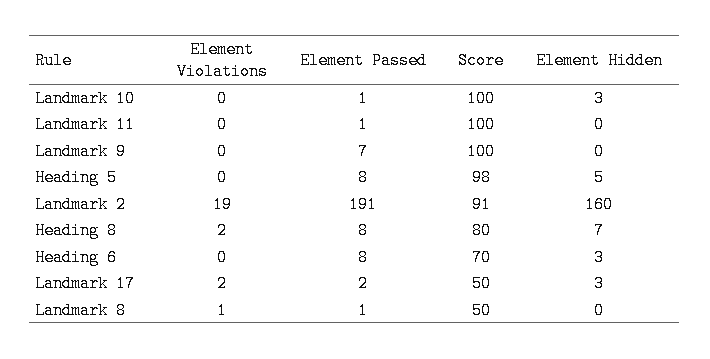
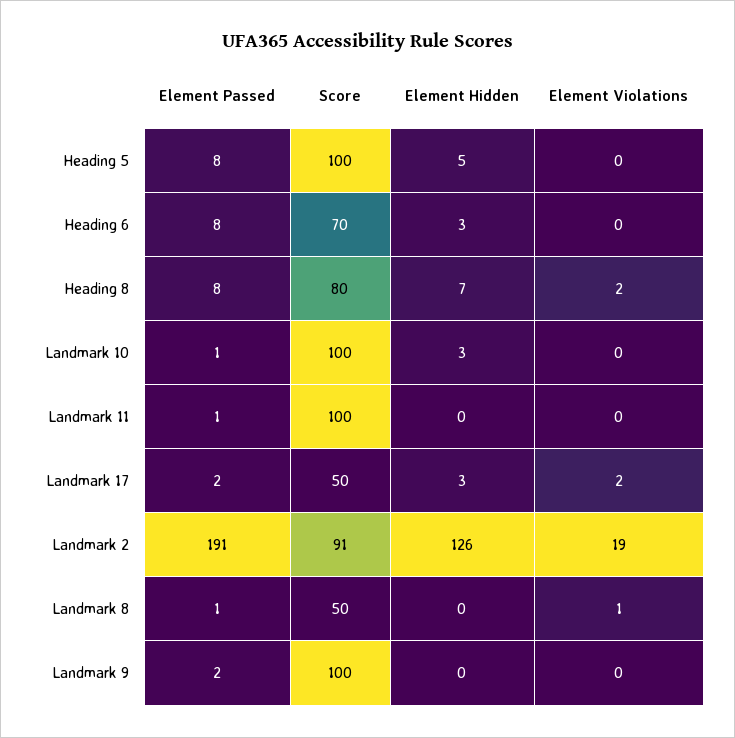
Element Passed, Landmark 9: 7 -> 2
Score, Heading 5: 98 -> 100
Element Hidden, Landmark 2: 160 -> 126

